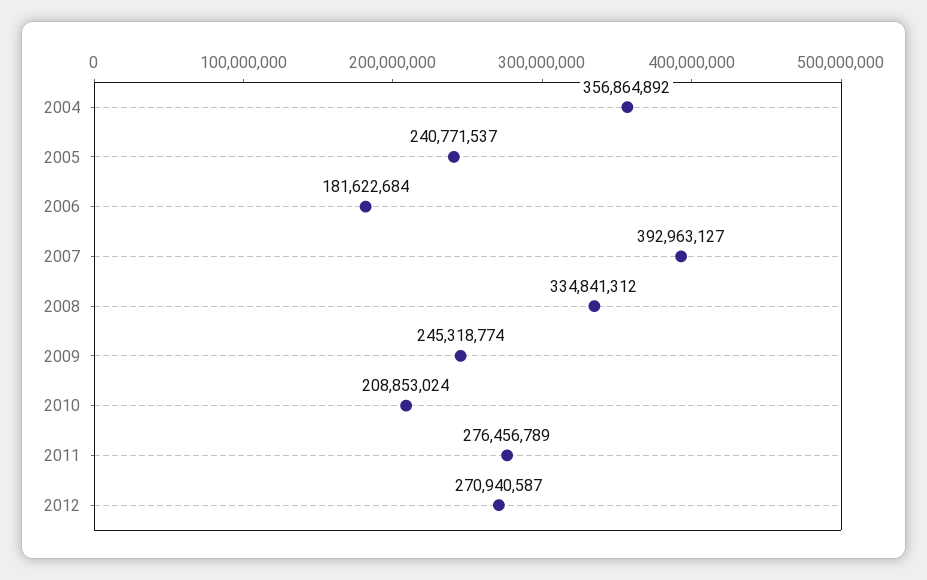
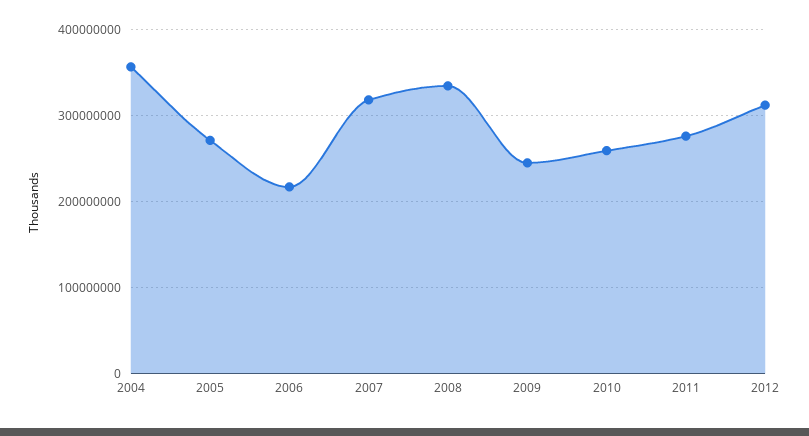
2005: 240771537 -> 270000000
2006: 181622684 -> 220000000
2007: 392963127 -> 320000000
2010: 208853024 -> 260000000
2012: 270940587 -> 310000000

